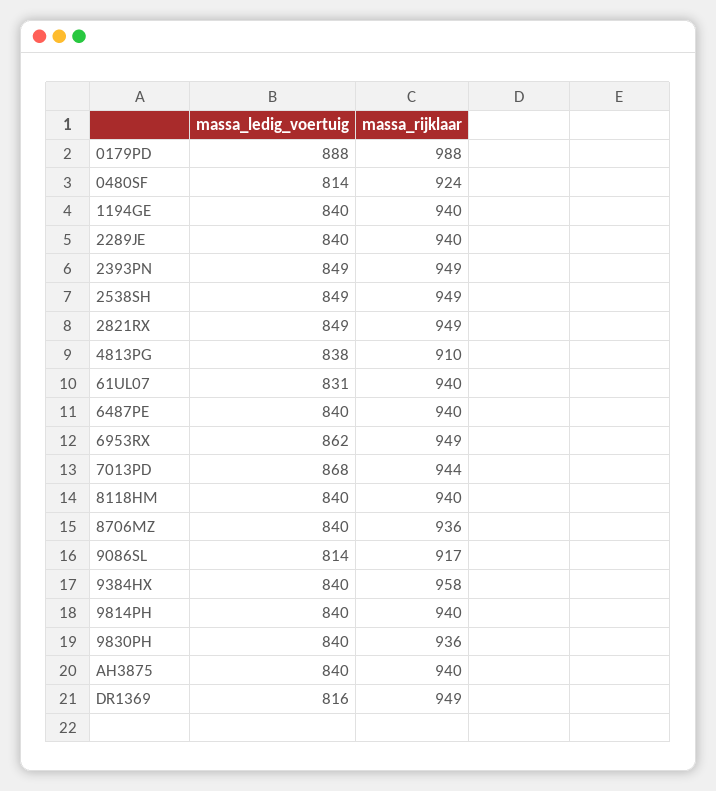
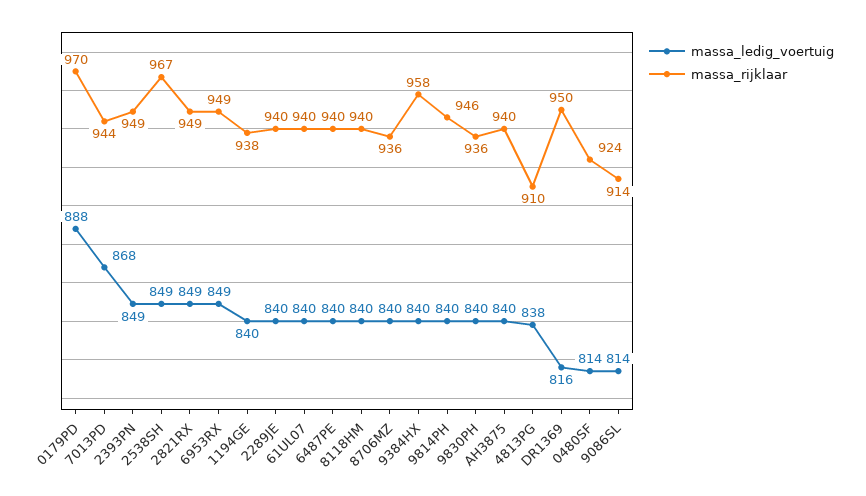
massa_rijklaar, 0179PD: 988 -> 970
massa_rijklaar, 1194GE: 940 -> 938
massa_rijklaar, 2538SH: 949 -> 967
massa_ledig_voertuig, 61UL07: 831 -> 840
massa_ledig_voertuig, 6953RX: 862 -> 849
massa_rijklaar, 9086SL: 917 -> 914
massa_rijklaar, 9814PH: 940 -> 946
massa_rijklaar, DR1369: 949 -> 950

